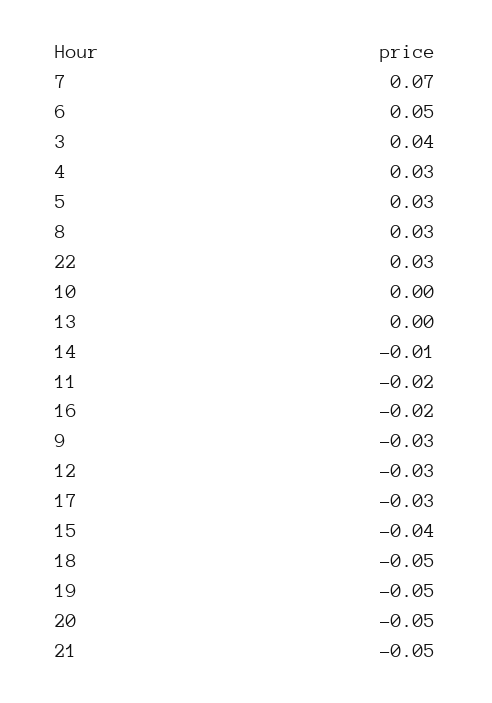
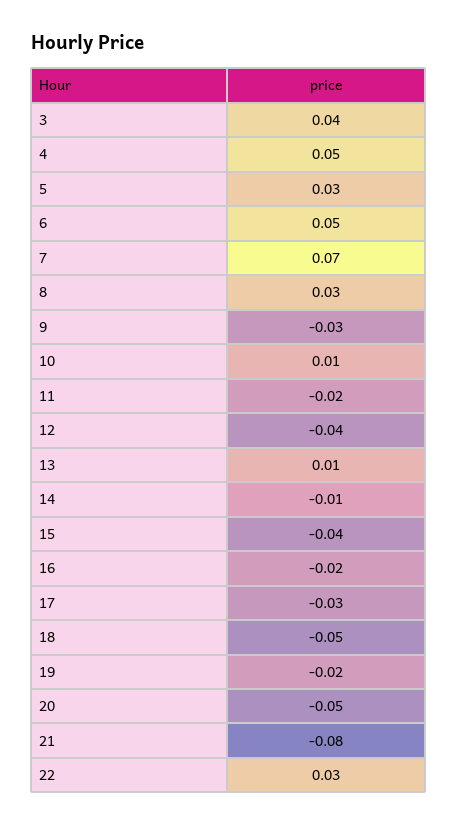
4: 0.03 -> 0.05
10: 0 -> 0.01
13: 0 -> 0.01
12: -0.03 -> -0.04
19: -0.05 -> -0.02
21: -0.05 -> -0.08

